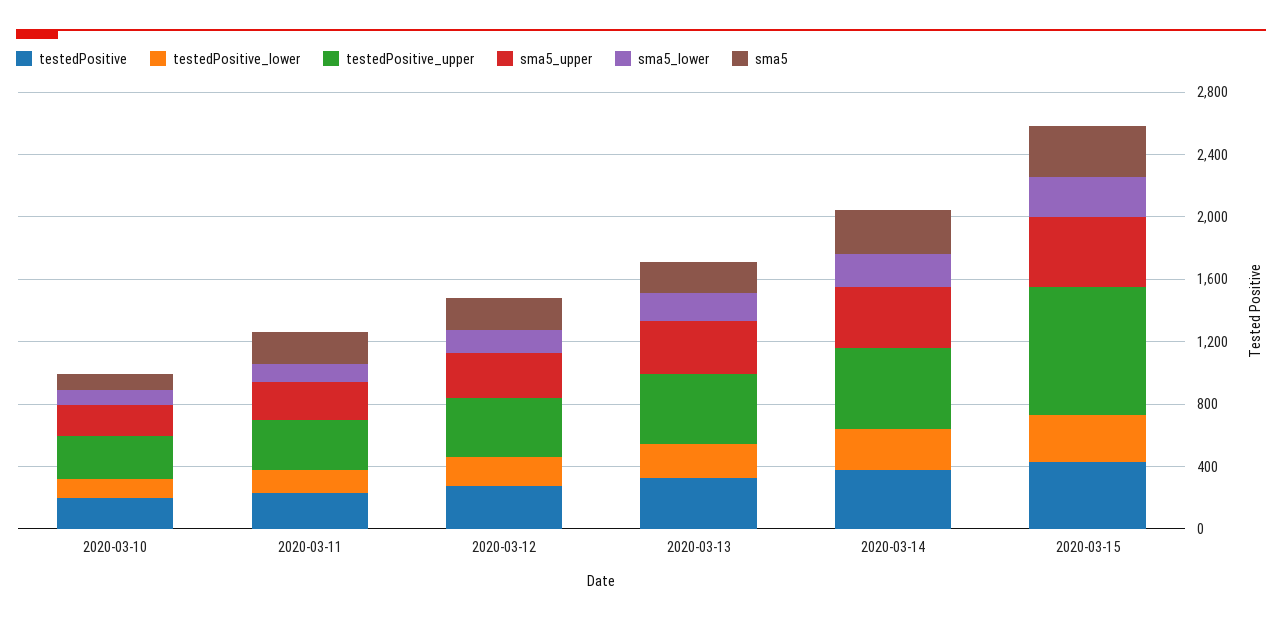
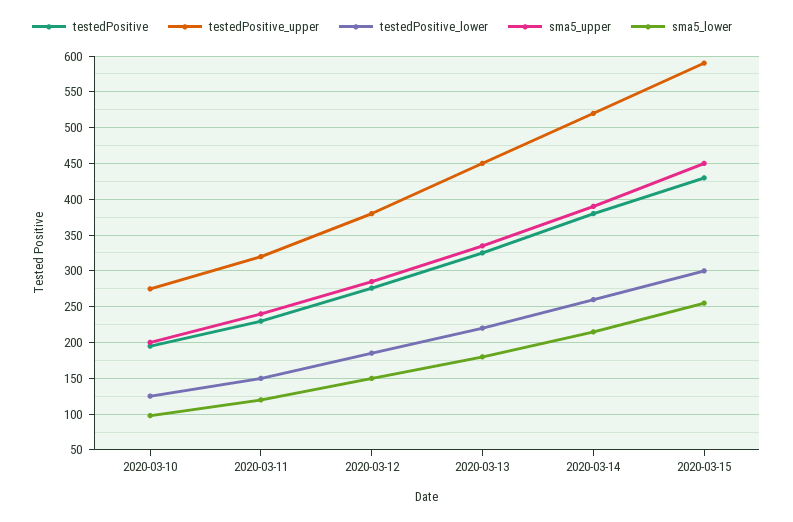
sma5, 2020-03-10: 100 -> none
sma5, 2020-03-11: 200 -> none
sma5, 2020-03-12: 200 -> none
sma5, 2020-03-13: 200 -> none
sma5, 2020-03-14: 300 -> none
testedPositive_upper, 2020-03-15: 800 -> 590
sma5, 2020-03-15: 300 -> none

